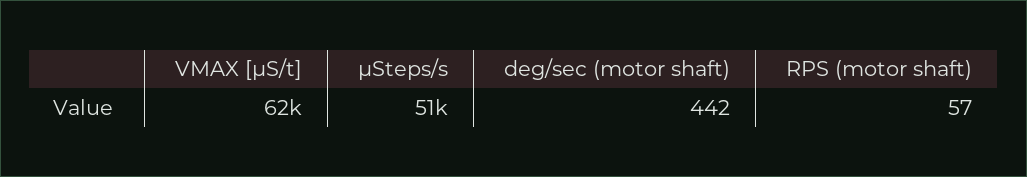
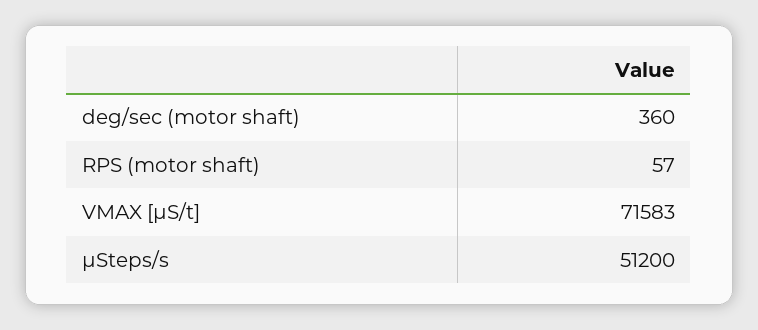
VMAX [µS/t]: 62000 -> 71583
deg/sec (motor shaft): 442 -> 360

